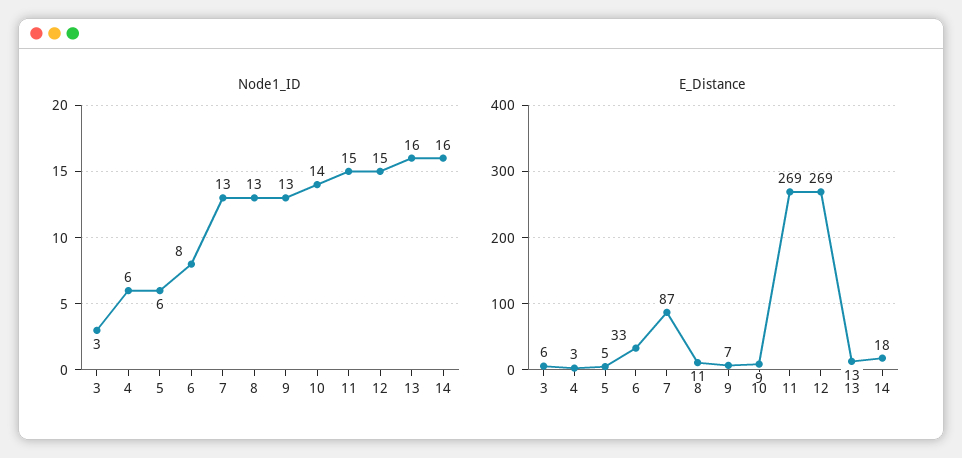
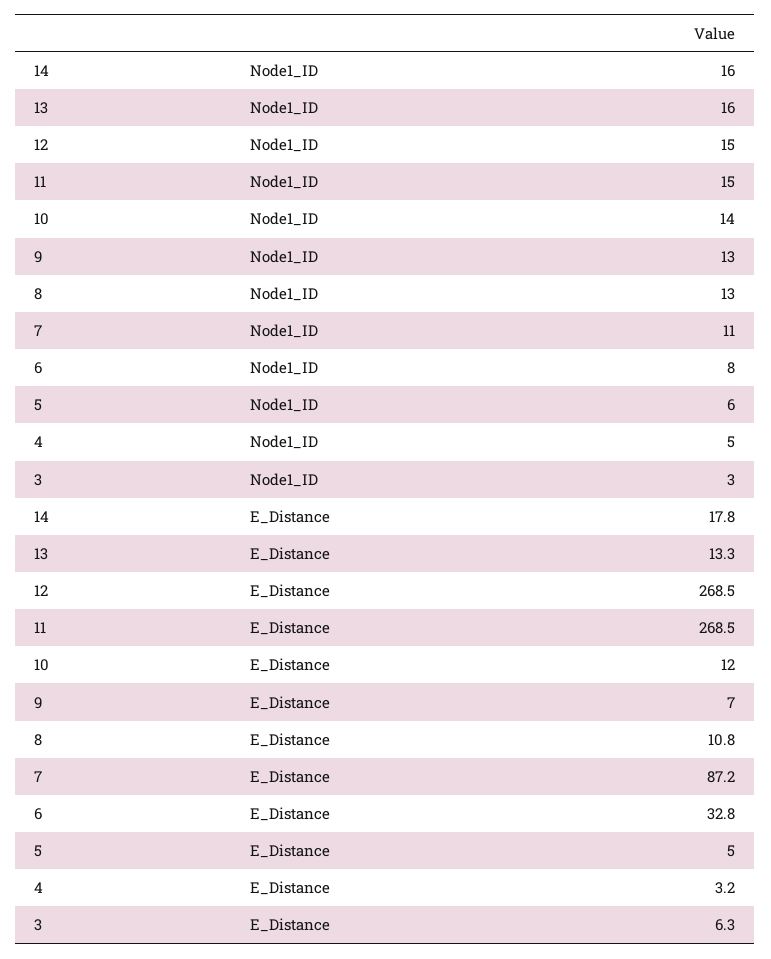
Node1_ID, 4: 6 -> 5
Node1_ID, 7: 13 -> 11
E_Distance, 10: 9 -> 12

